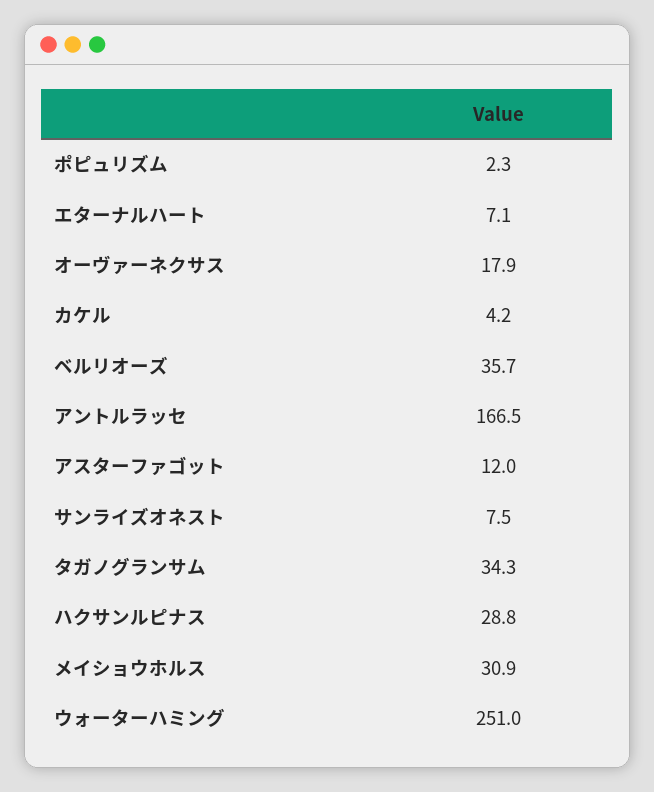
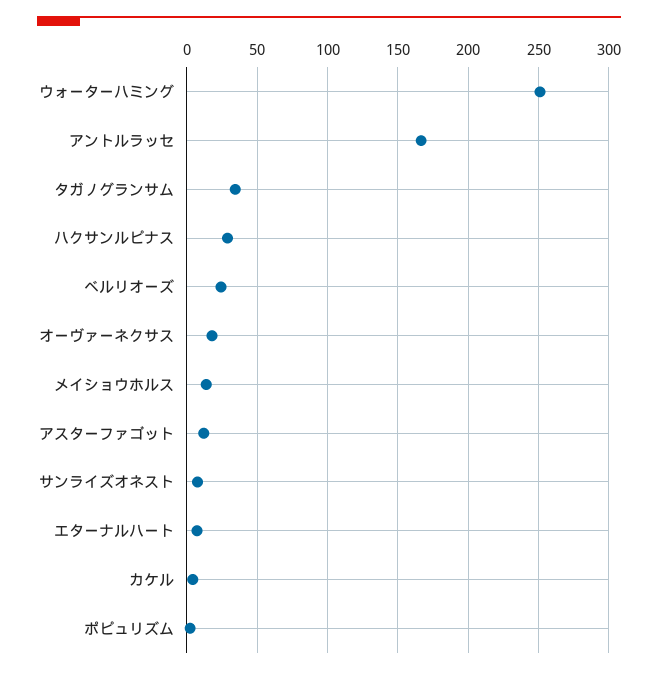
ベルリオーズ: 35.7 -> 25
メイショウホルス: 30.9 -> 15

